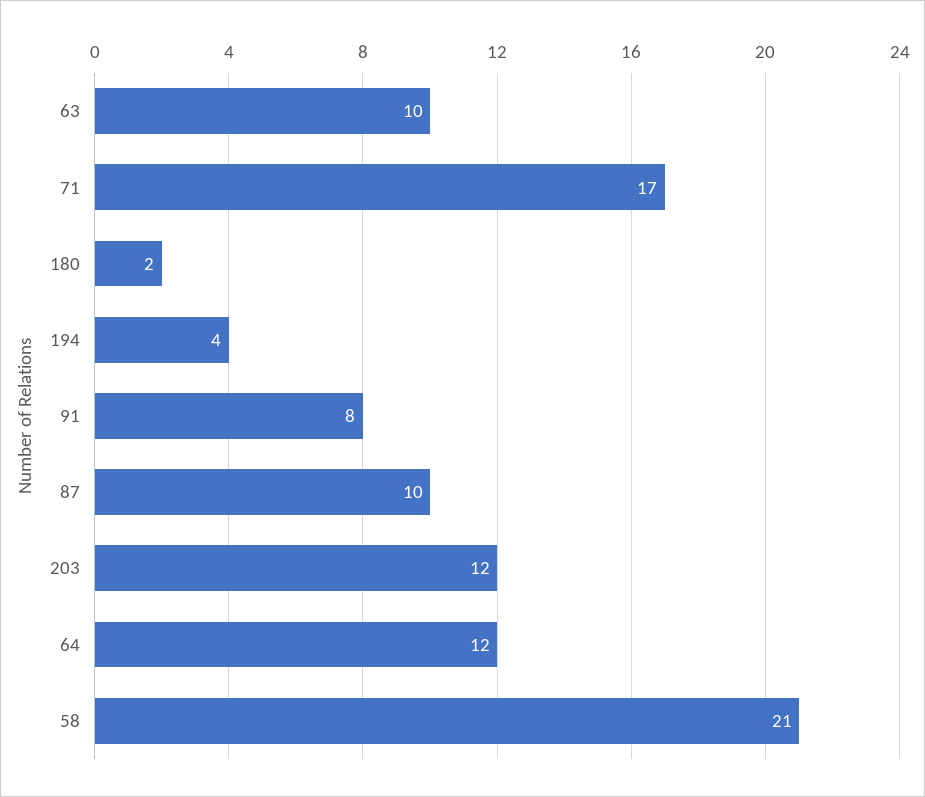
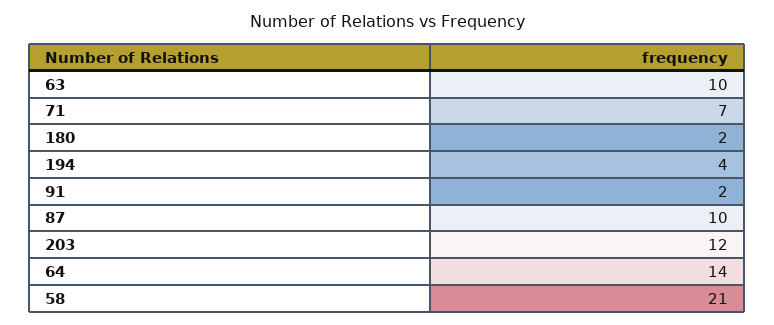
71: 17 -> 7
91: 8 -> 2
64: 12 -> 14

